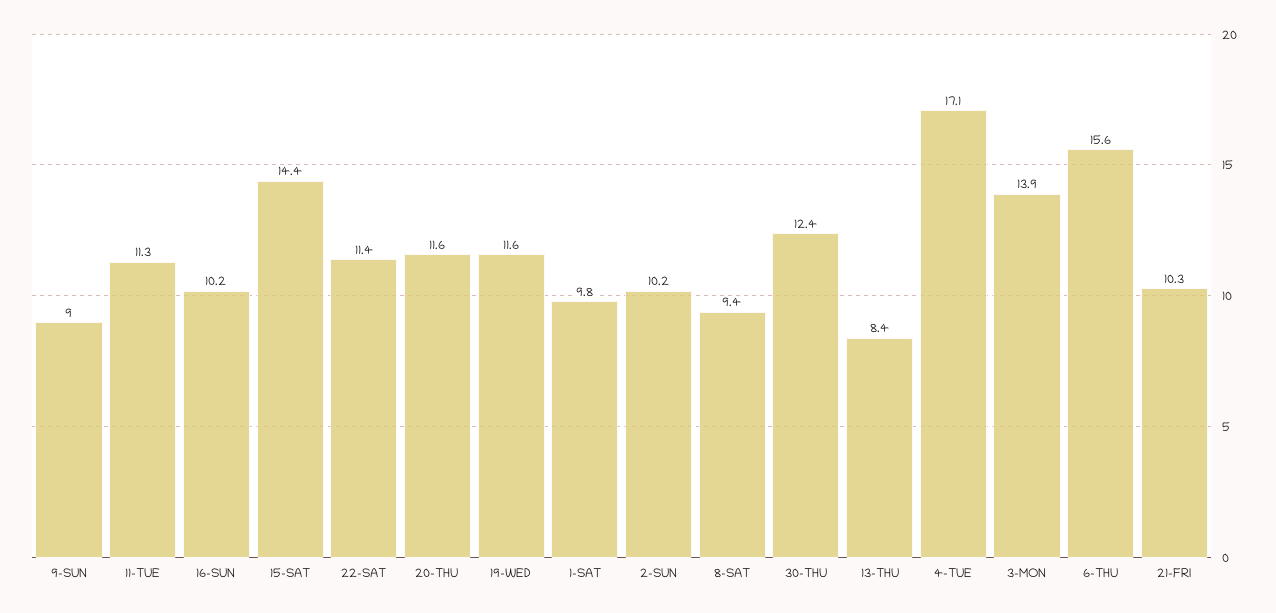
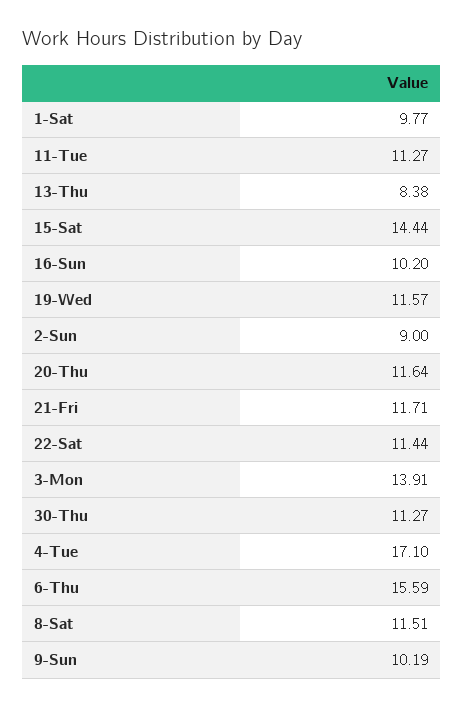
9-SUN: 9 -> 10.19
2-SUN: 10.2 -> 9
8-SAT: 9.4 -> 11.51
30-THU: 12.4 -> 11.27
21-FRI: 10.3 -> 11.71

